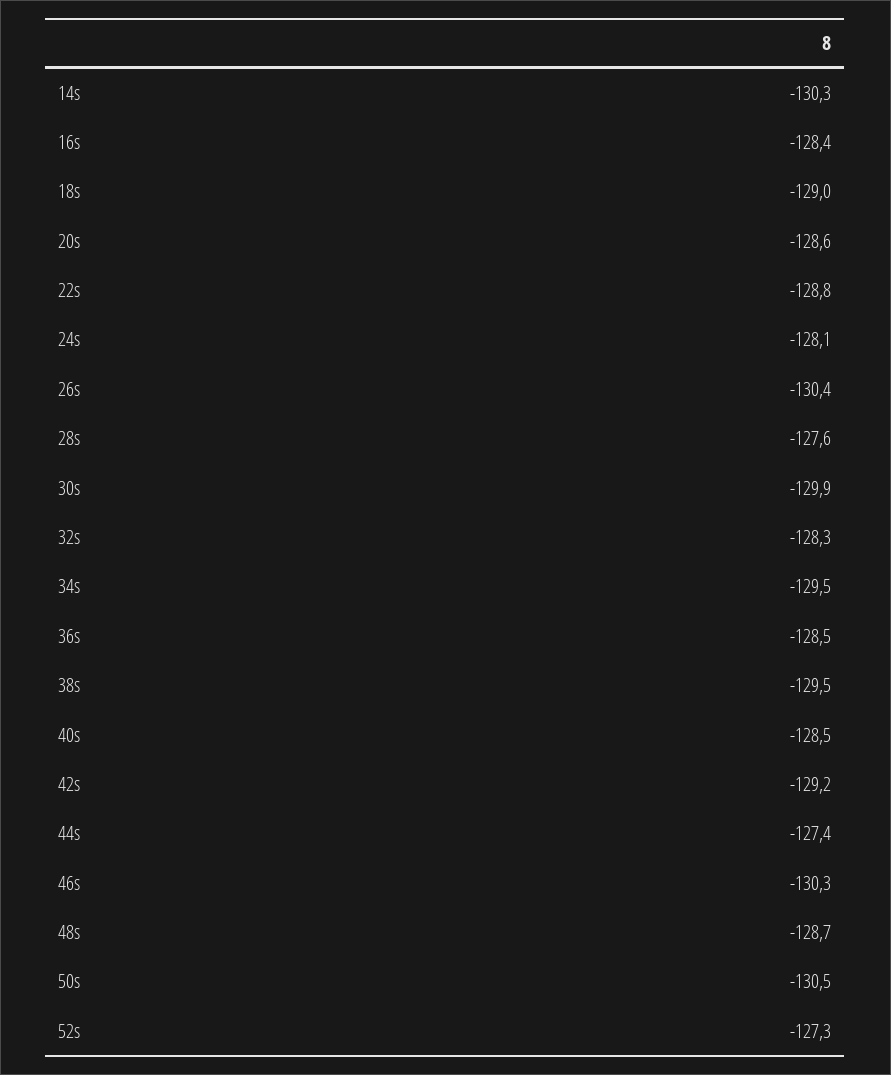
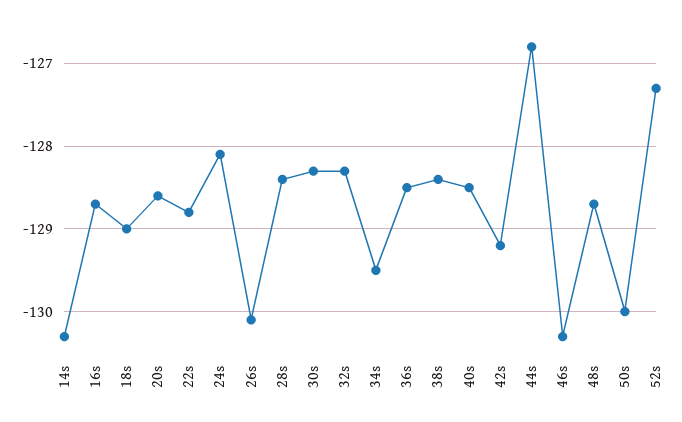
16s: -128.4 -> -128.7
26s: -130.4 -> -130.1
28s: -127.6 -> -128.4
30s: -129.9 -> -128.3
38s: -129.5 -> -128.4
44s: -127.4 -> -126.8
50s: -130.5 -> -130

